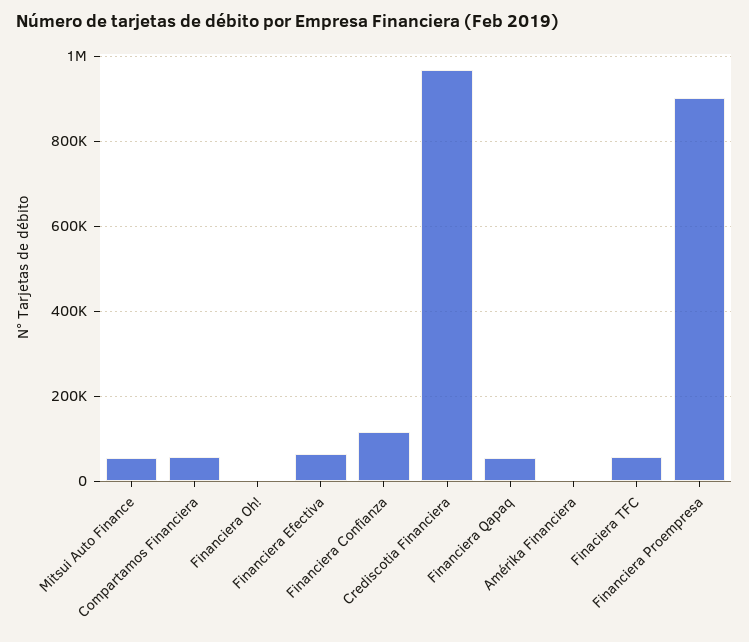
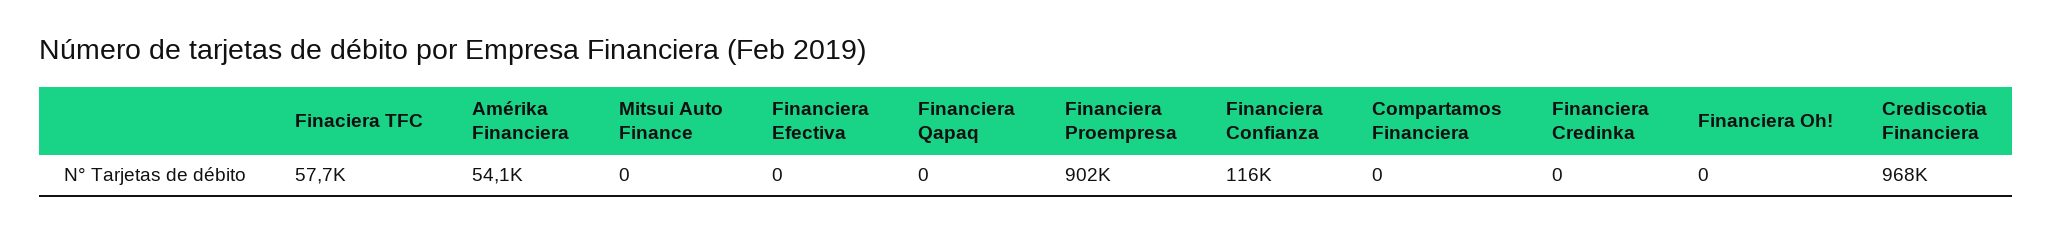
Mitsui Auto Finance: 60000 -> 0
Compartamos Financiera: 60000 -> 0
Financiera Efectiva: 60000 -> 0
Financiera Qapaq: 60000 -> 0
Amérika Financiera: 0 -> 54100
Financiera Credinka: none -> 0

